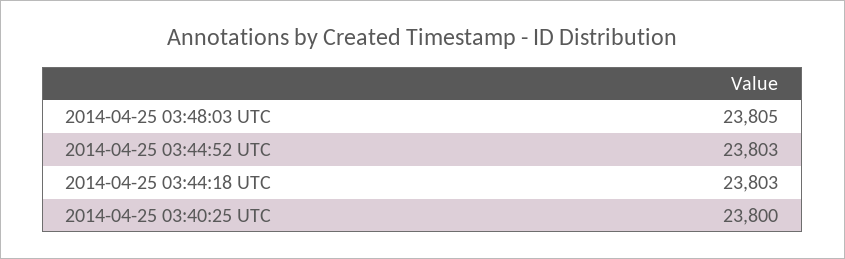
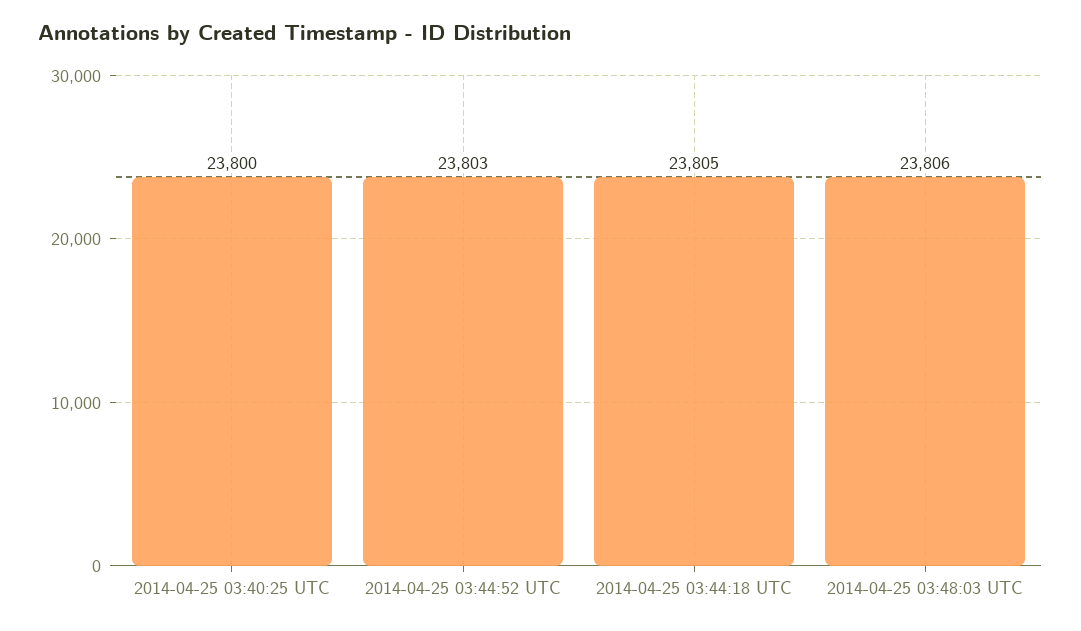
2014-04-25 03:48:03 UTC: 23805 -> 23806
2014-04-25 03:44:18 UTC: 23803 -> 23805

